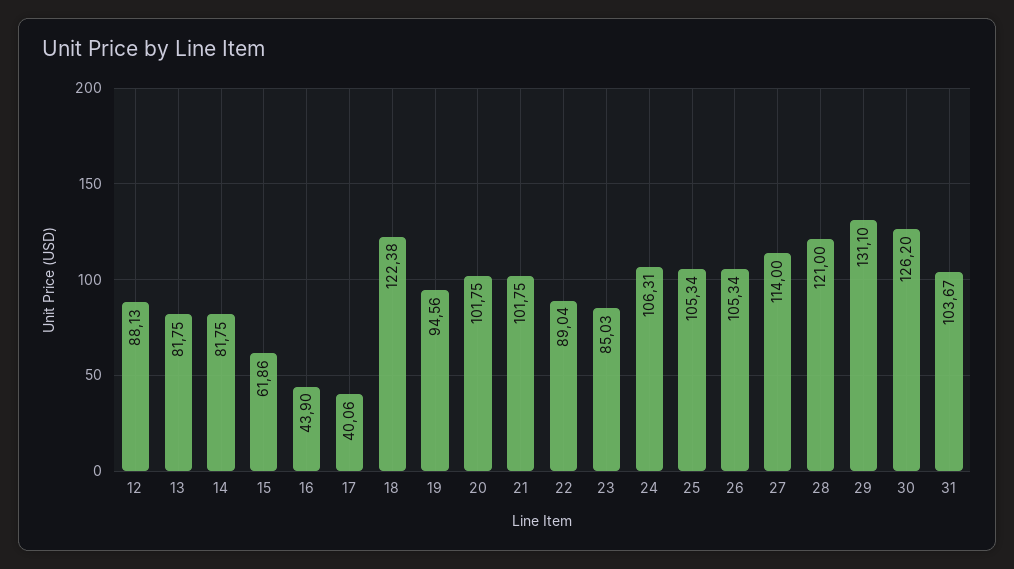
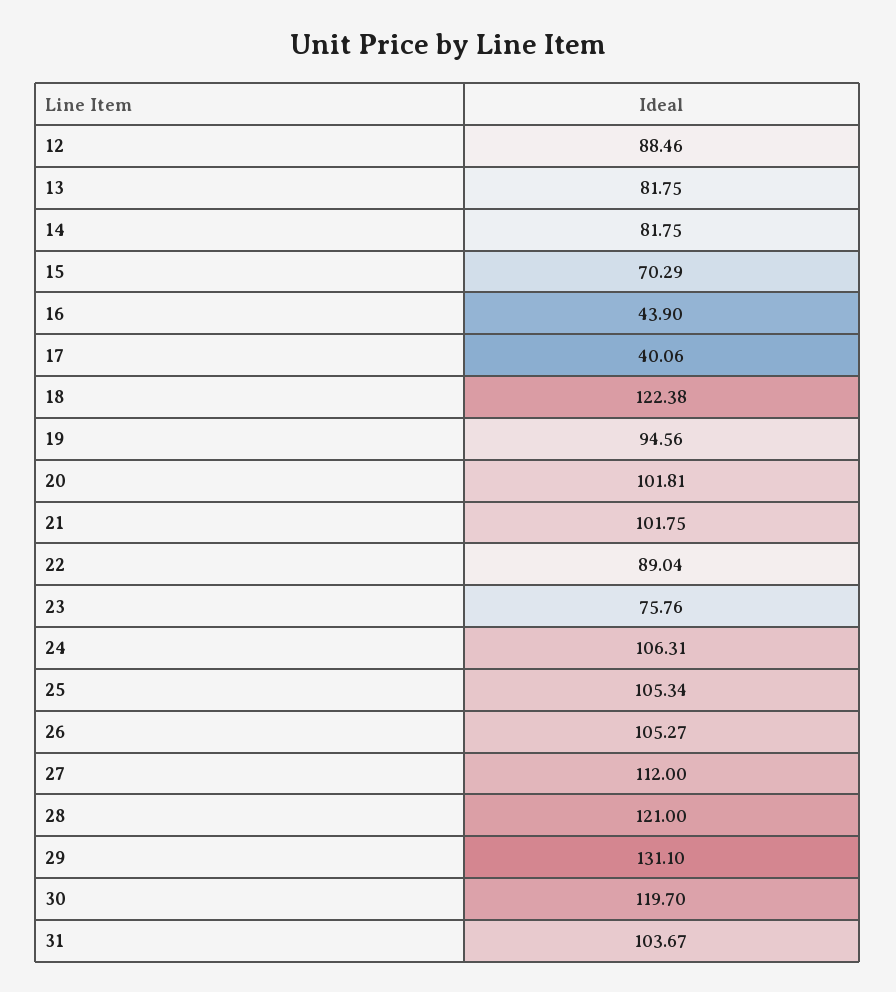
12: 88.13 -> 88.46
15: 61.86 -> 70.29
20: 101.75 -> 101.81
23: 85.03 -> 75.76
26: 105.34 -> 105.27
27: 114 -> 112
30: 126.2 -> 119.7

